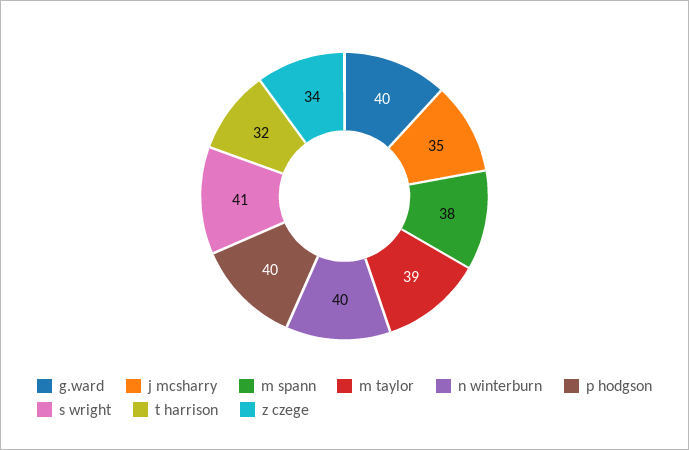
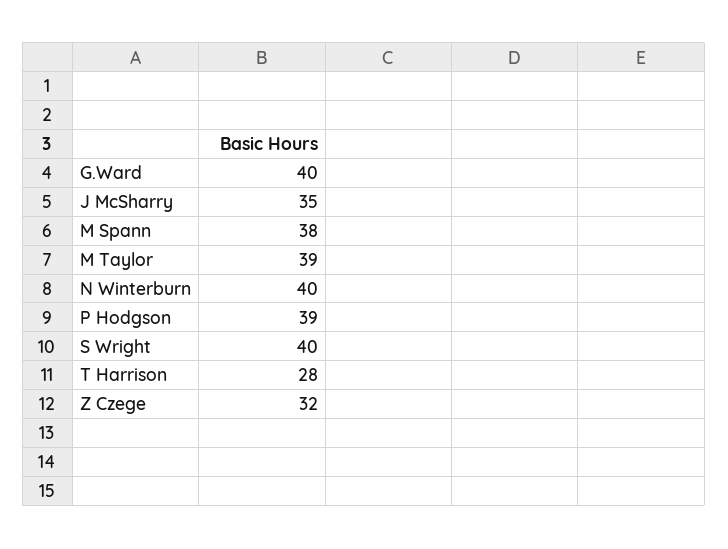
p hodgson: 40 -> 39
s wright: 41 -> 40
t harrison: 32 -> 28
z czege: 34 -> 32

